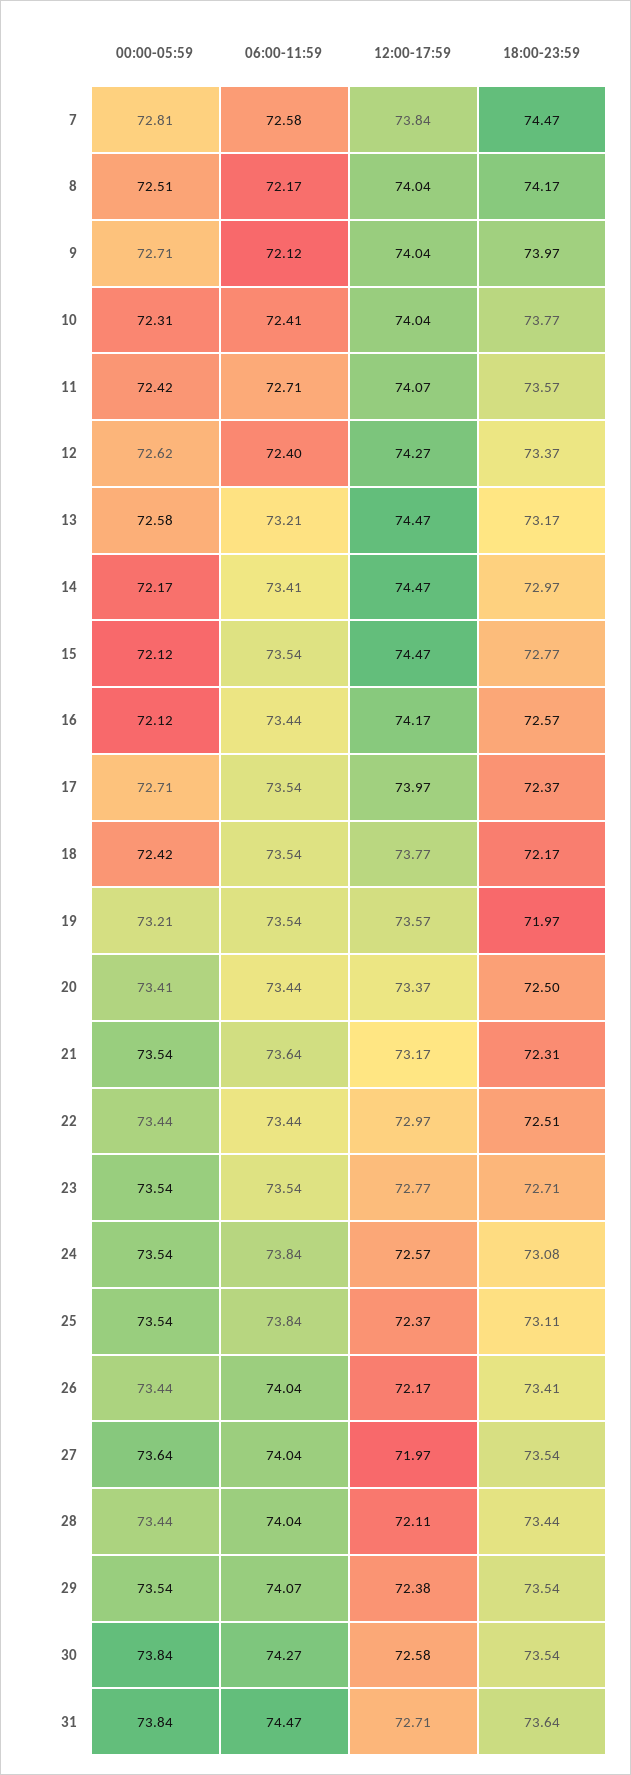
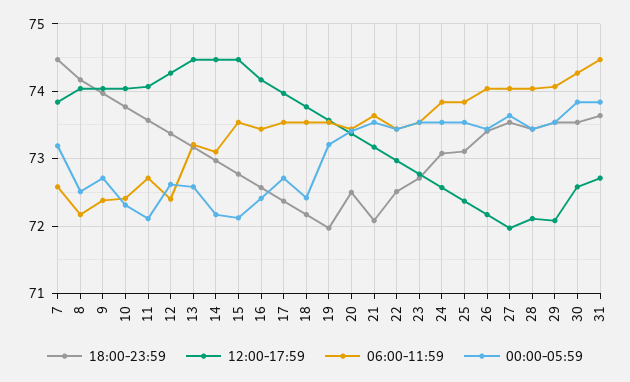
00:00-05:59, 7: 72.81 -> 73.2
06:00-11:59, 9: 72.12 -> 72.4
00:00-05:59, 11: 72.42 -> 72.1
06:00-11:59, 14: 73.41 -> 73.1
00:00-05:59, 16: 72.12 -> 72.4
18:00-23:59, 21: 72.31 -> 72.1
12:00-17:59, 29: 72.38 -> 72.1

